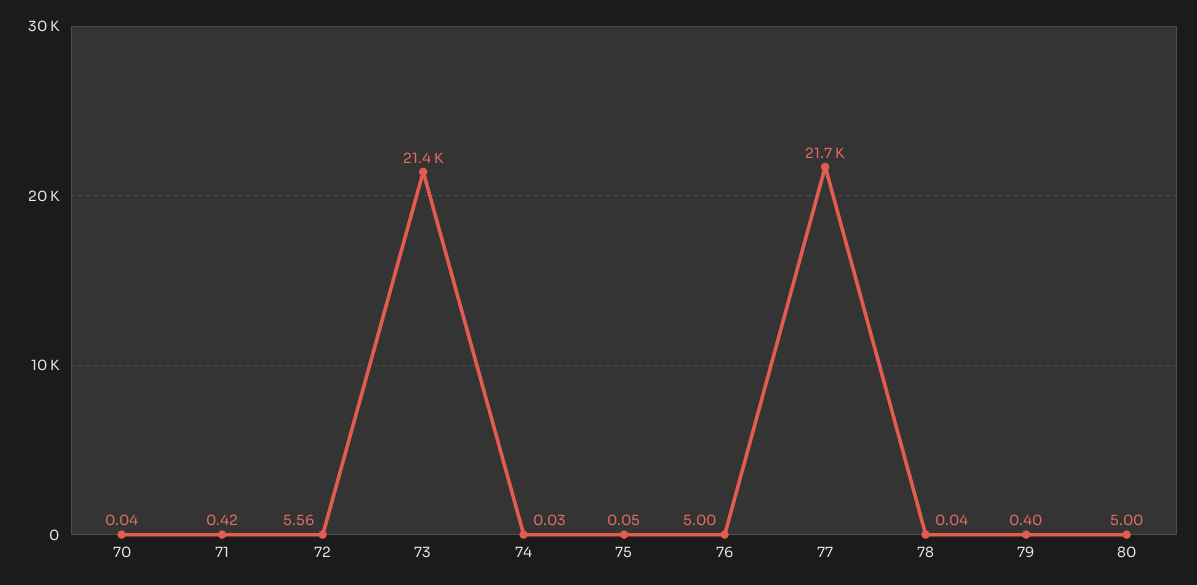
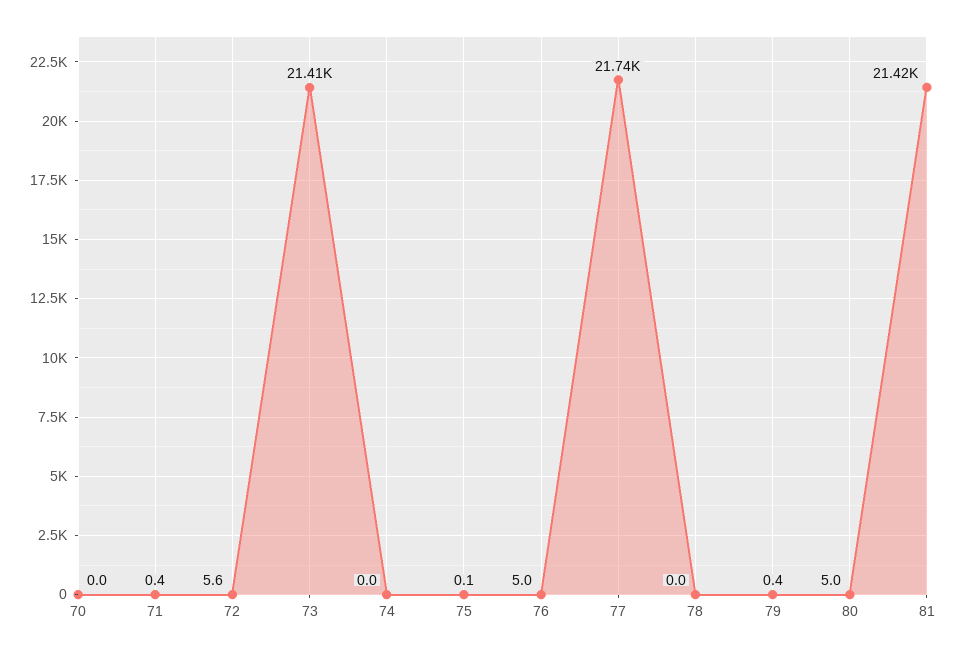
81: none -> 21420

